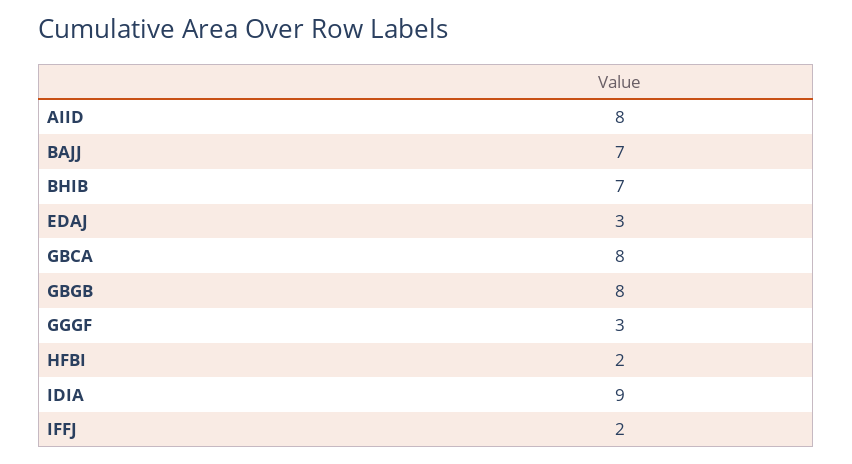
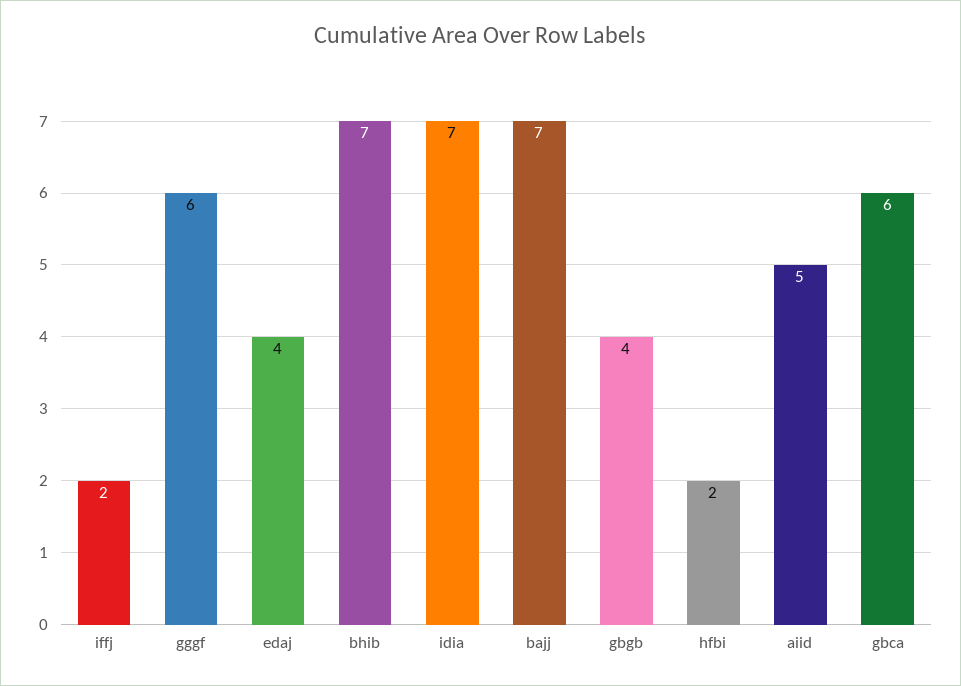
AIID: 8 -> 5
EDAJ: 3 -> 4
GBCA: 8 -> 6
GBGB: 8 -> 4
GGGF: 3 -> 6
IDIA: 9 -> 7

